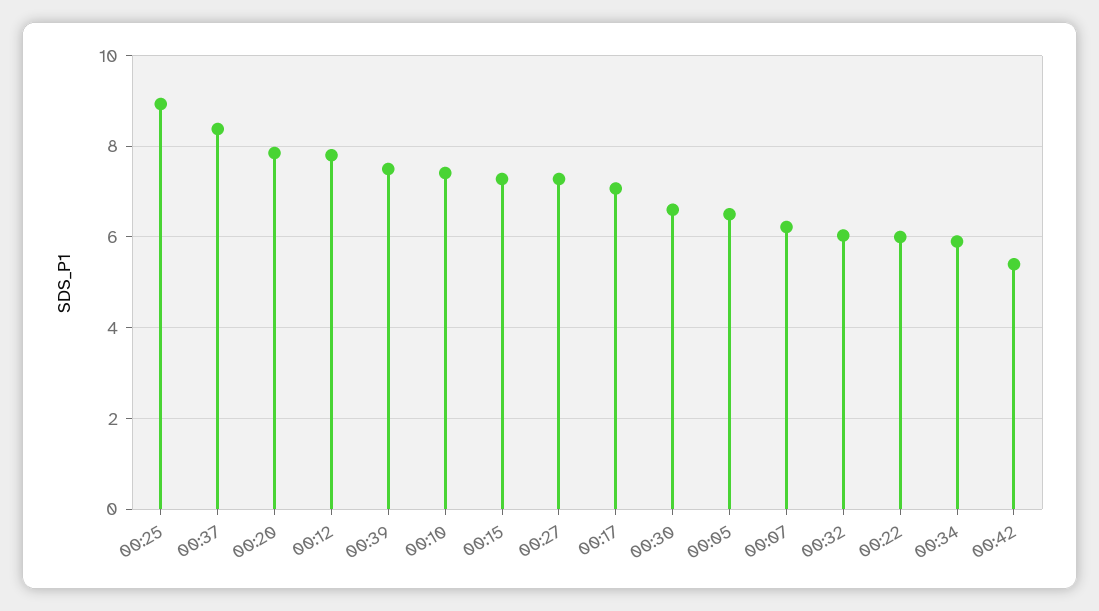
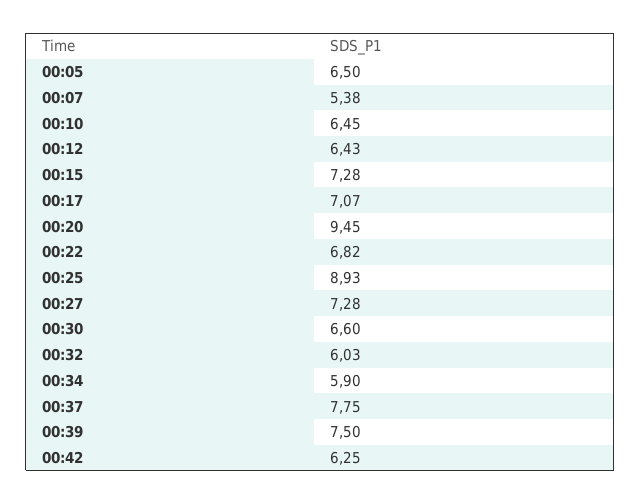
00:37: 8.4 -> 7.75
00:20: 7.8 -> 9.45
00:12: 7.8 -> 6.43
00:10: 7.4 -> 6.45
00:07: 6.2 -> 5.38
00:22: 6 -> 6.82
00:42: 5.4 -> 6.25

